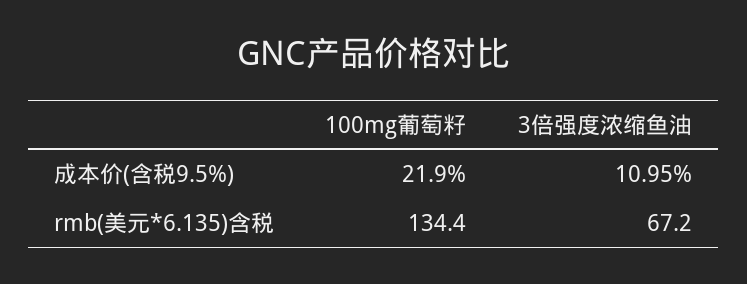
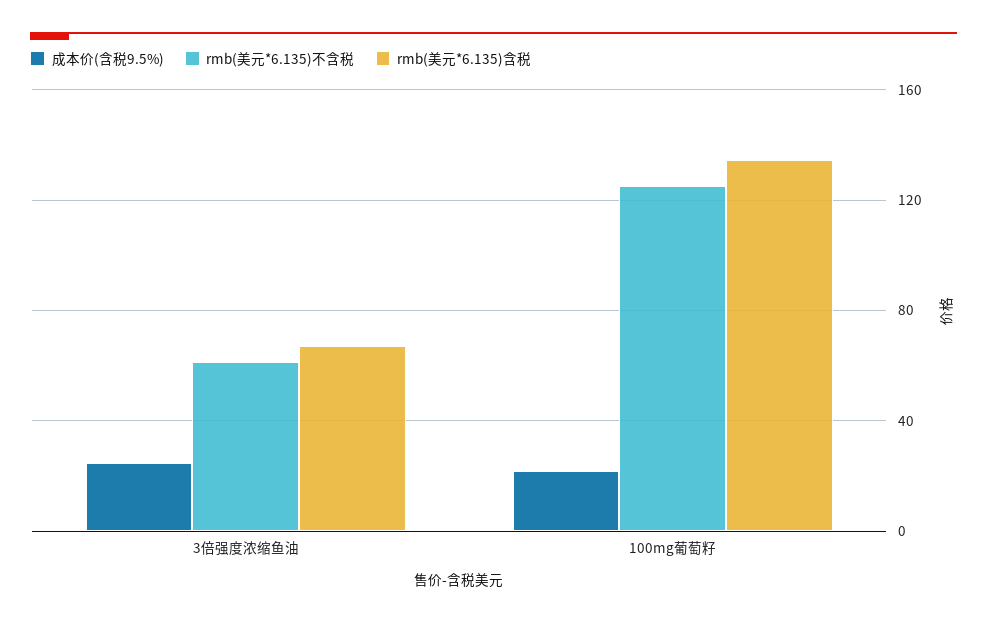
成本价(含税9.5%), 3倍强度浓缩鱼油: 10.95 -> 25
rmb(美元*6.135)不含税, 3倍强度浓缩鱼油: none -> 60
rmb(美元*6.135)不含税, 100mg葡萄籽: none -> 125

